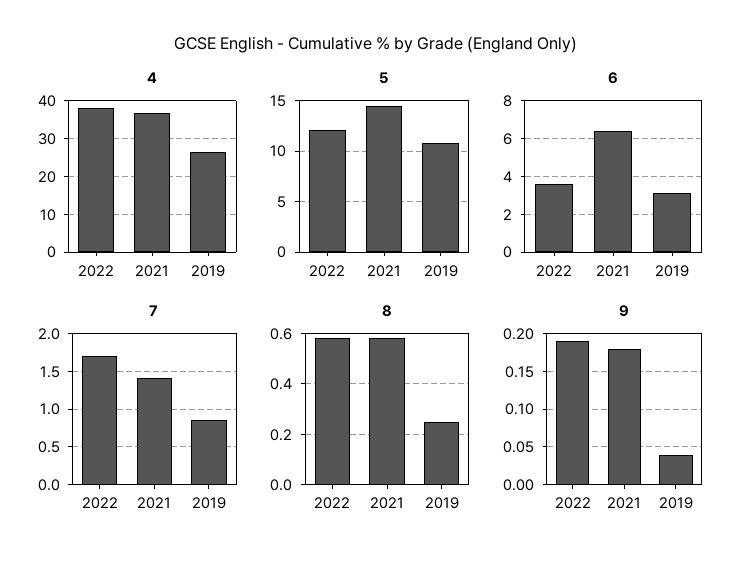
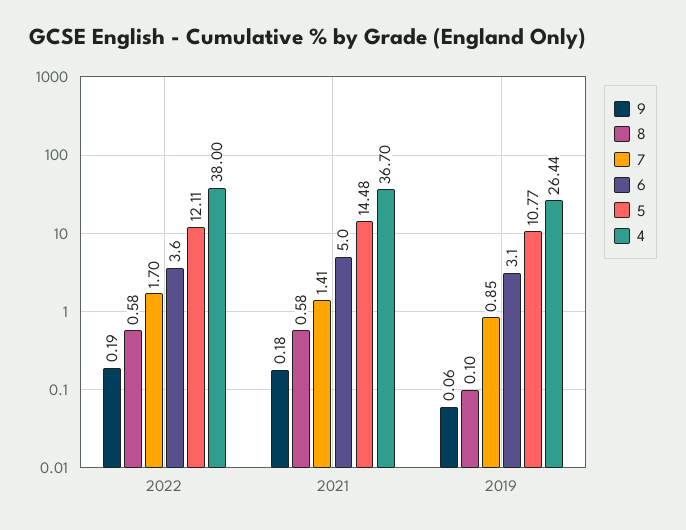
6, 2021: 6.5 -> 5
8, 2019: 0.25 -> 0.1
9, 2019: 0.04 -> 0.06

